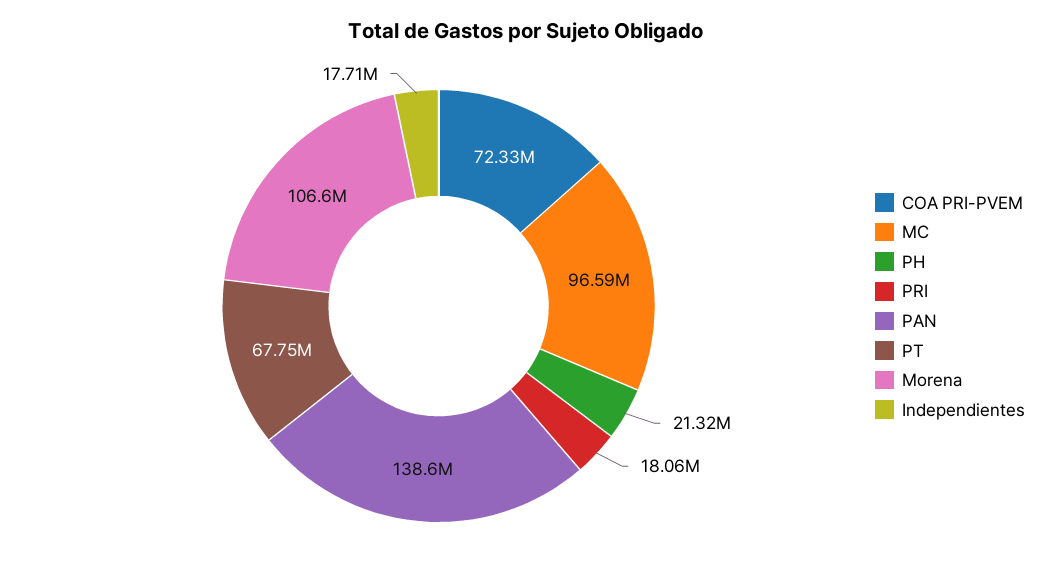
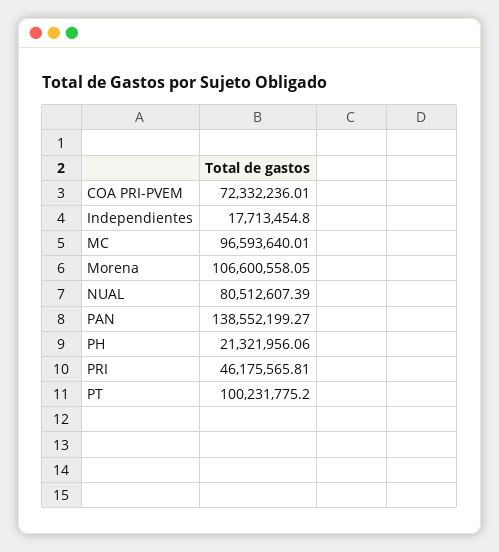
PRI: 18060000 -> 46175565.81
PT: 67750000 -> 100231775.2
NUAL: none -> 80512607.39

